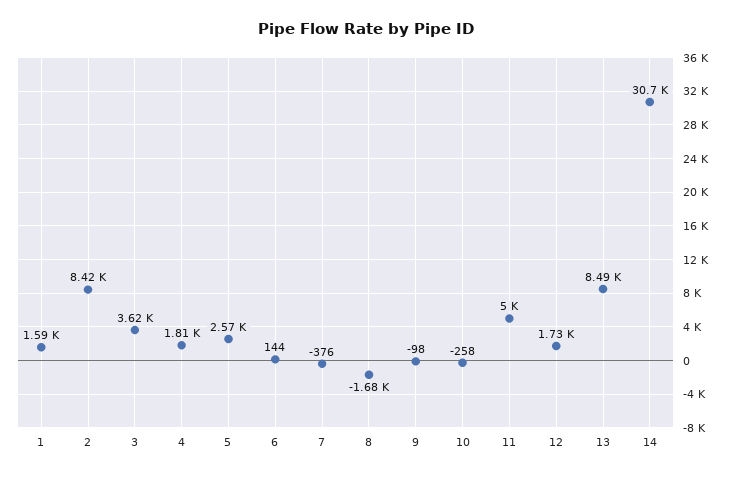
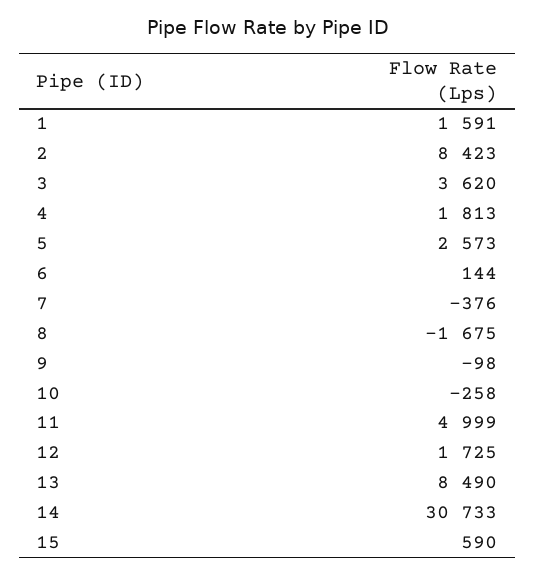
15: none -> 590

